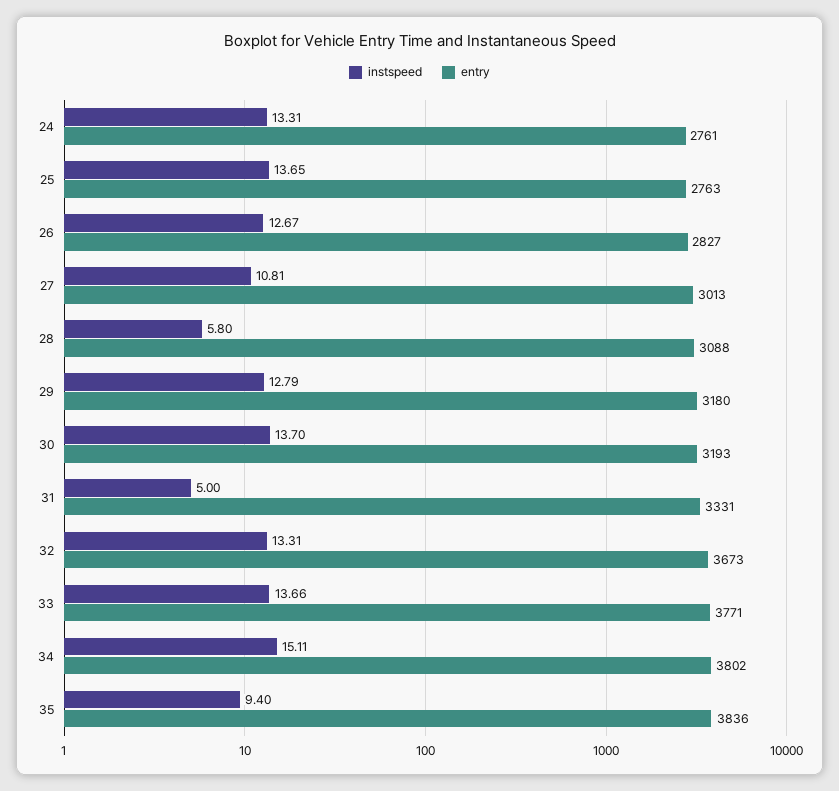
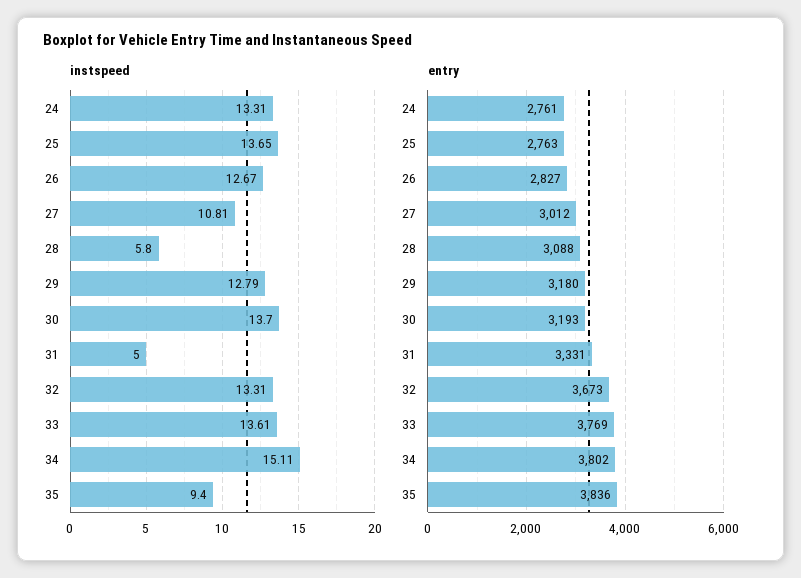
entry, 27: 3013 -> 3012
instspeed, 33: 13.66 -> 13.61
entry, 33: 3771 -> 3769

